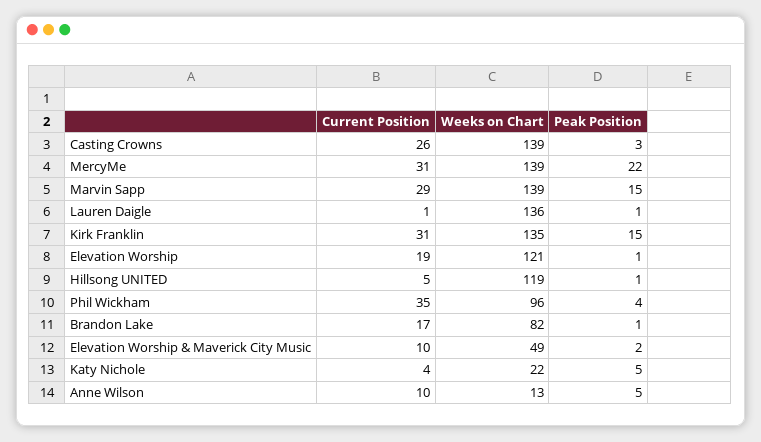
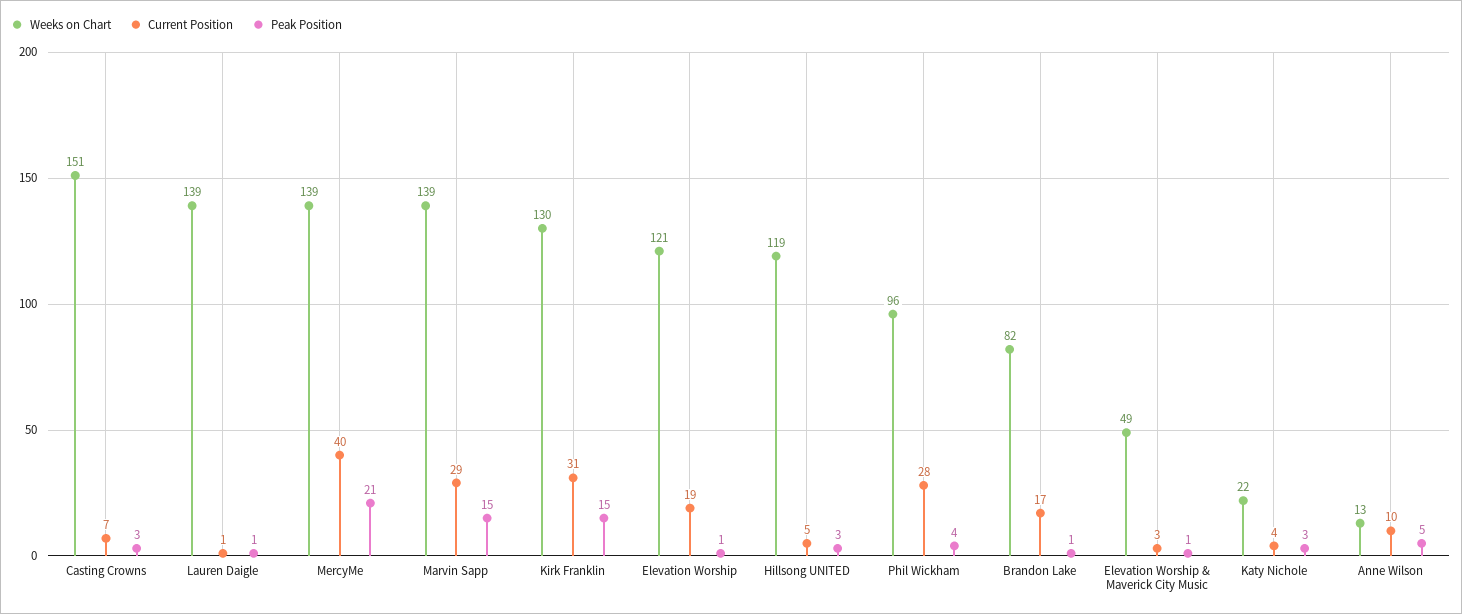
Current Position, Casting Crowns: 26 -> 7
Weeks on Chart, Casting Crowns: 139 -> 151
Current Position, MercyMe: 31 -> 40
Peak Position, MercyMe: 22 -> 21
Weeks on Chart, Lauren Daigle: 136 -> 139
Weeks on Chart, Kirk Franklin: 135 -> 130
Peak Position, Hillsong UNITED: 1 -> 3
Current Position, Phil Wickham: 35 -> 28
Current Position, Elevation Worship & Maverick City Music: 10 -> 3
Peak Position, Elevation Worship & Maverick City Music: 2 -> 1
Peak Position, Katy Nichole: 5 -> 3

